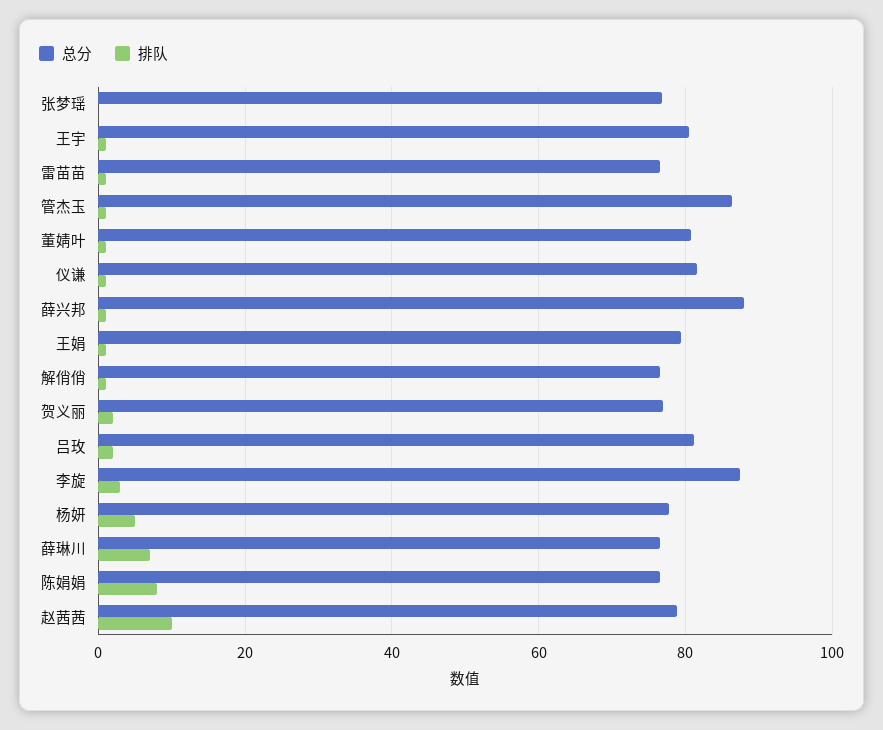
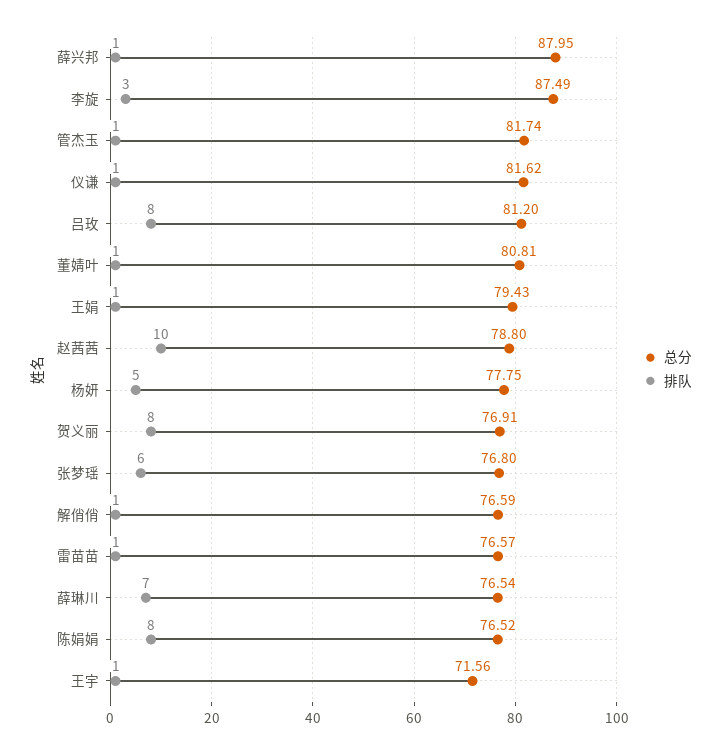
排队, 张梦瑶: 0 -> 6
总分, 王宇: 80 -> 71.56
总分, 管杰玉: 86 -> 81.74
排队, 贺义丽: 2 -> 8
排队, 吕玫: 2 -> 8

